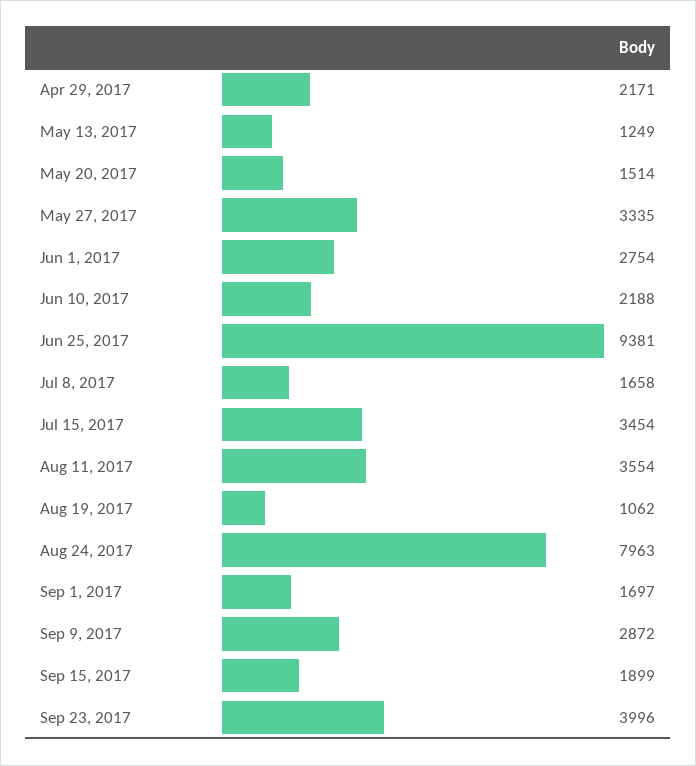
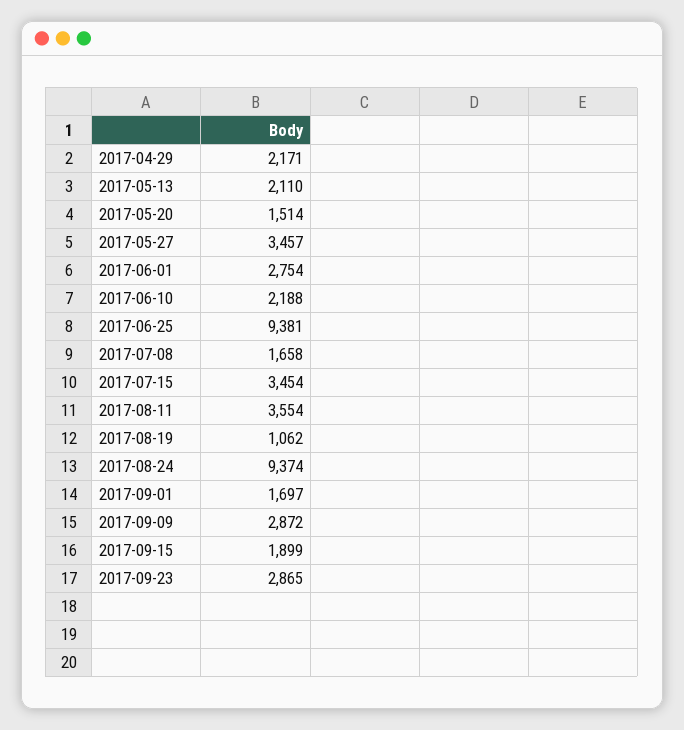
May 13, 2017: 1249 -> 2110
May 27, 2017: 3335 -> 3457
Aug 24, 2017: 7963 -> 9374
Sep 23, 2017: 3996 -> 2865

